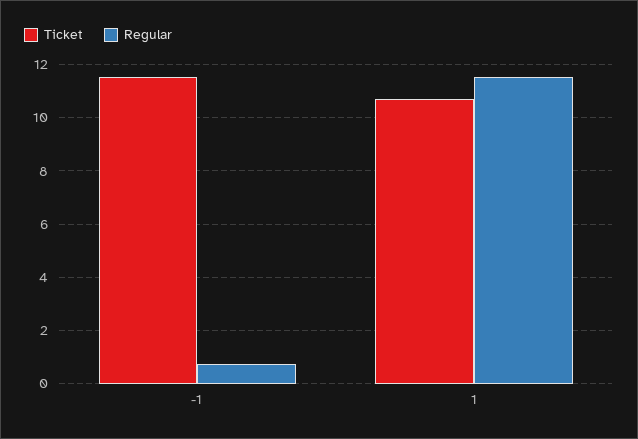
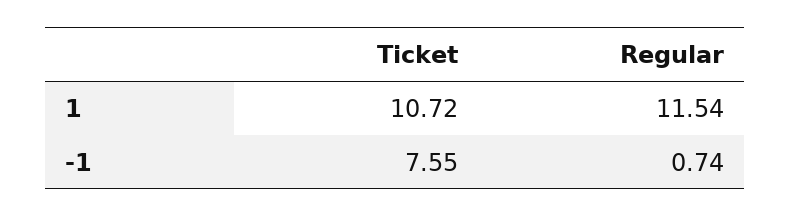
Ticket, -1: 11.5 -> 7.55

